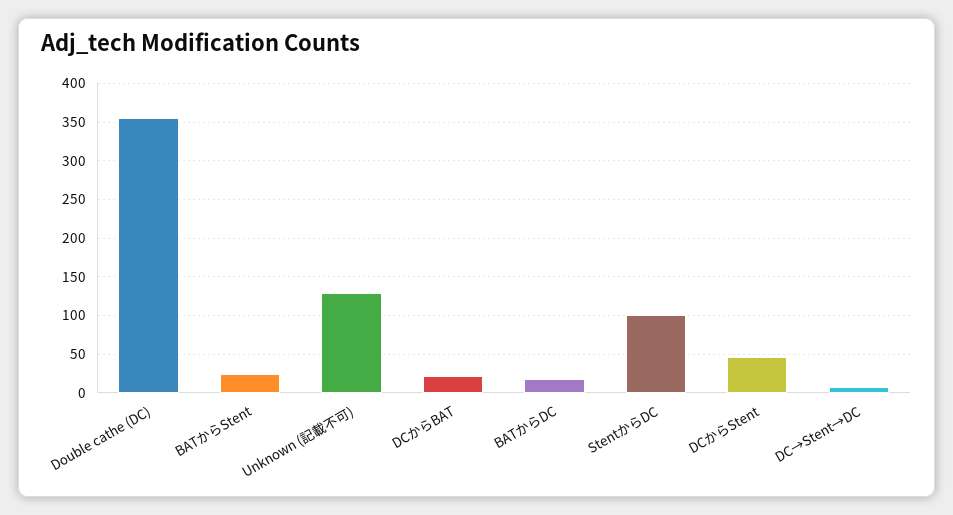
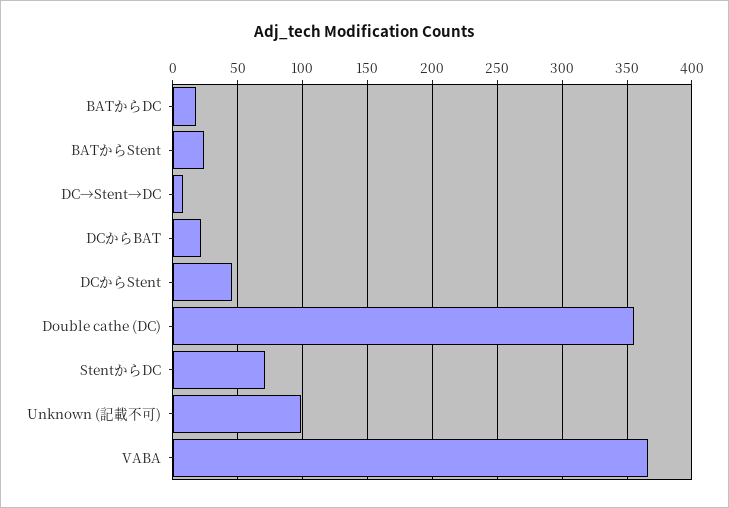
Unknown (記載不可): 130 -> 100
StentからDC: 100 -> 70
VABA: none -> 365

